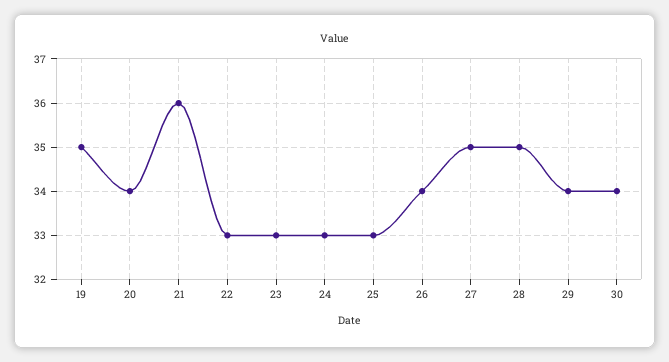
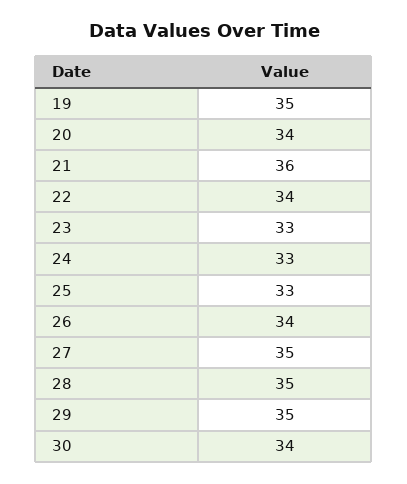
22: 33 -> 34
29: 34 -> 35

